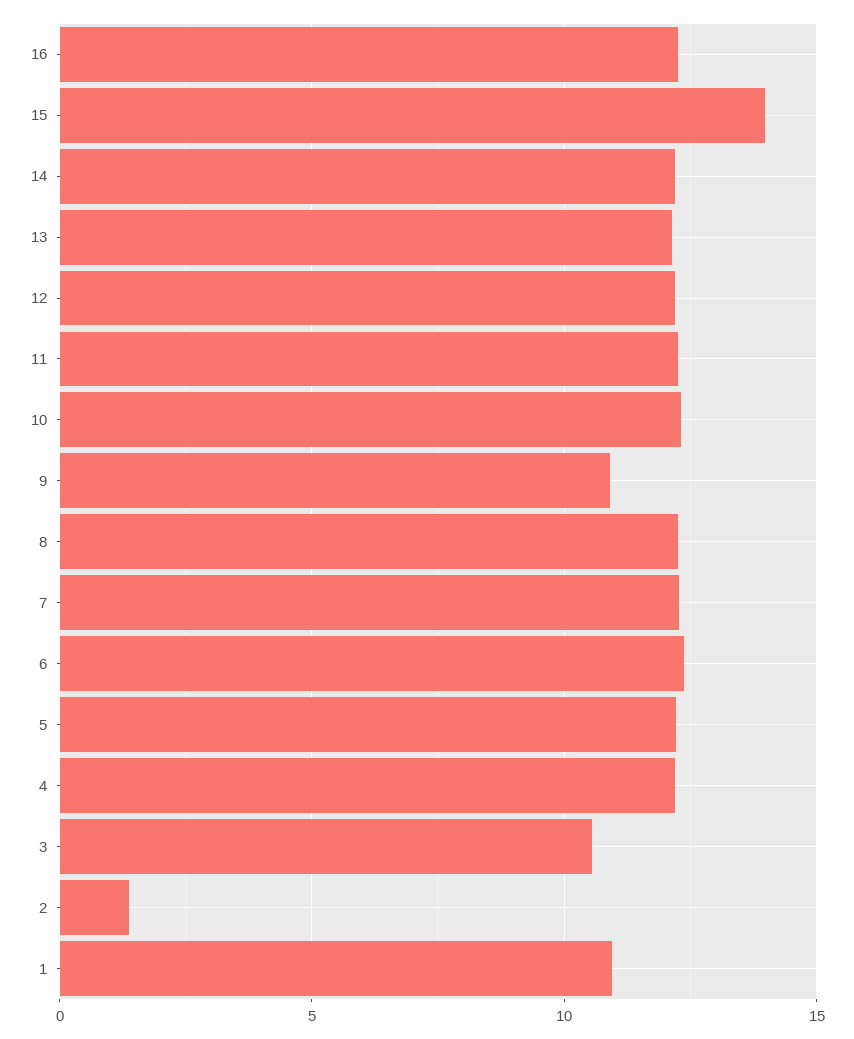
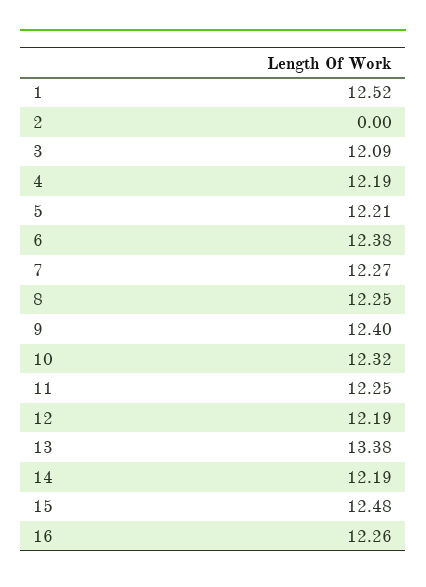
15: 14 -> 12.48
13: 12 -> 13.38
9: 11 -> 12.4
3: 10.5 -> 12.09
2: 1.5 -> 0
1: 11 -> 12.52

